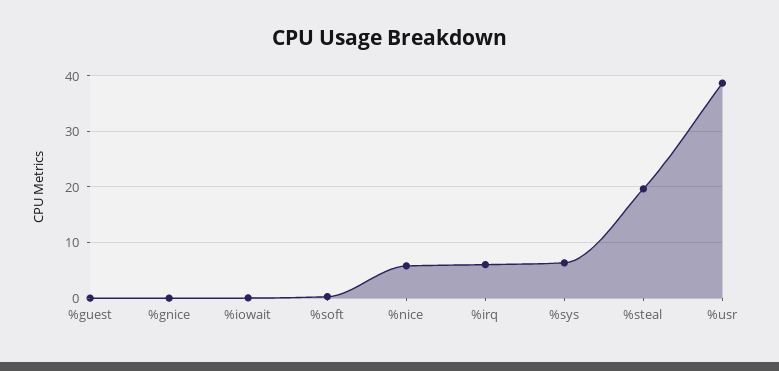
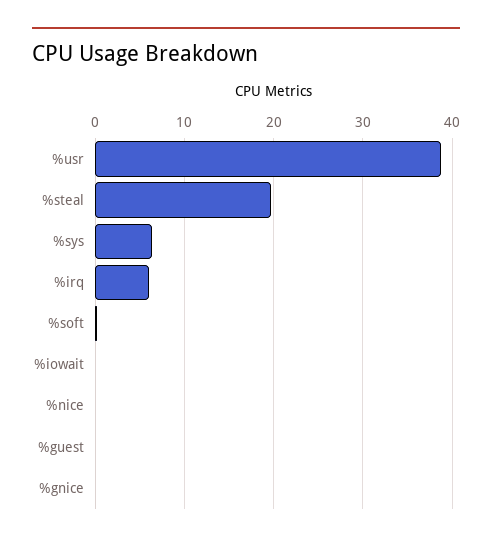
%nice: 6 -> 0

